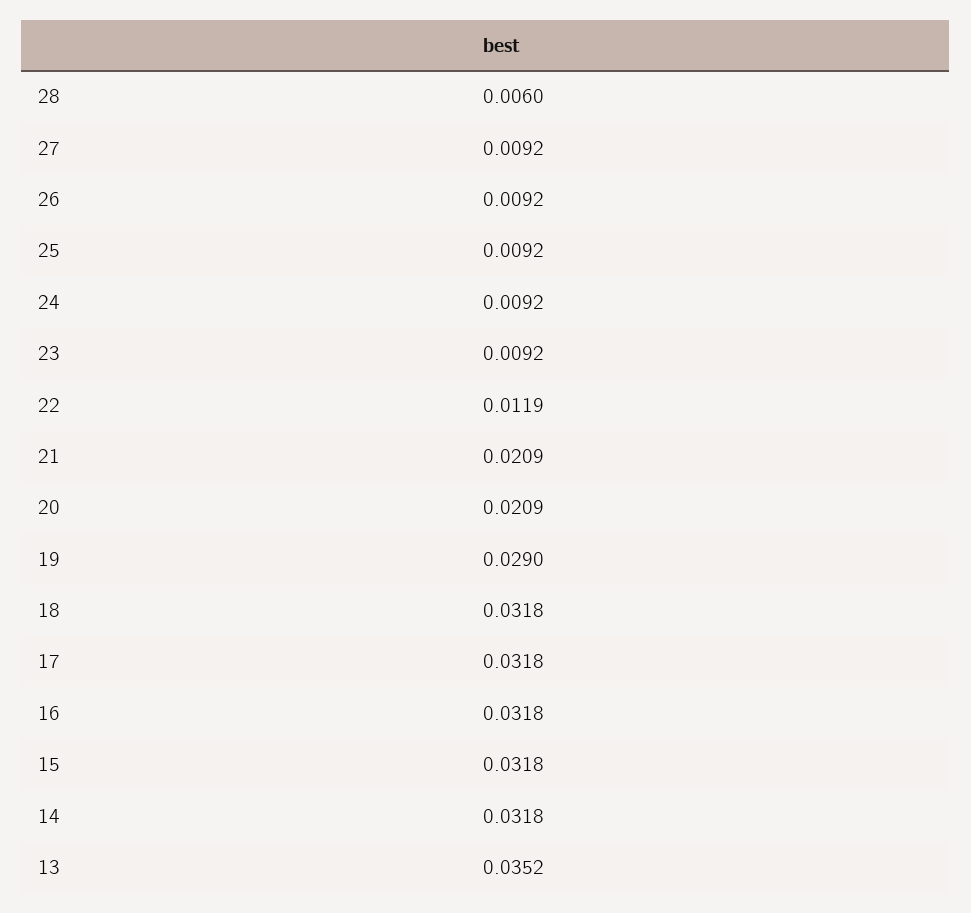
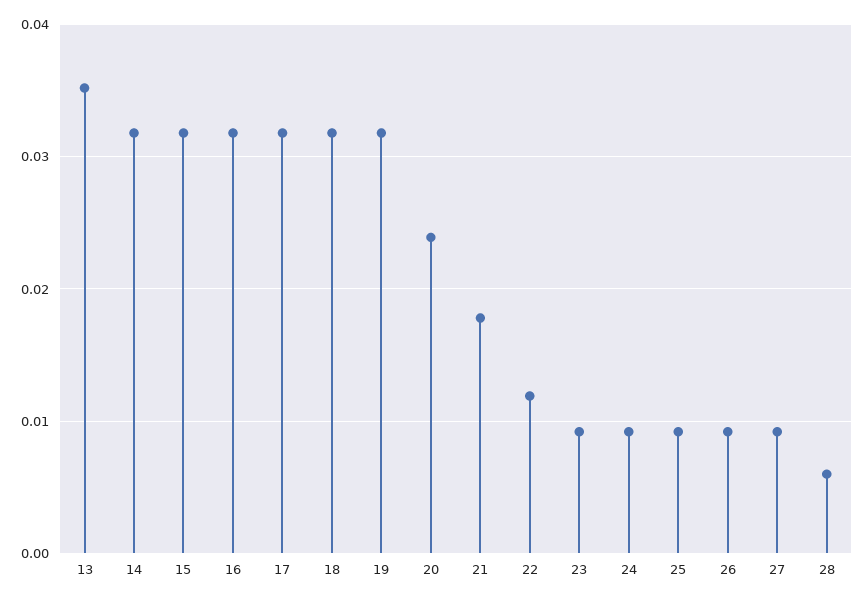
21: 0.0209 -> 0.018
20: 0.0209 -> 0.024
19: 0.029 -> 0.032

